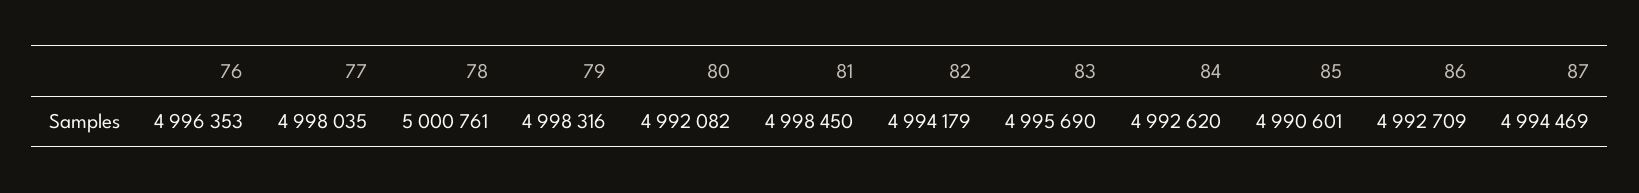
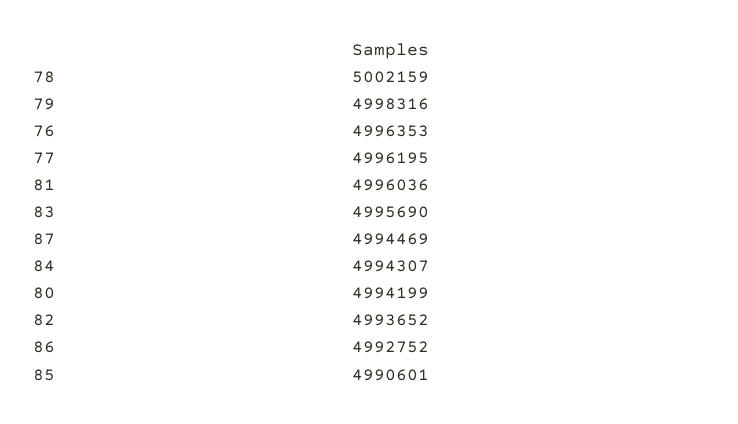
77: 4998035 -> 4996195
78: 5000761 -> 5002159
80: 4992082 -> 4994199
81: 4998450 -> 4996036
82: 4994179 -> 4993652
84: 4992620 -> 4994307
86: 4992709 -> 4992752

